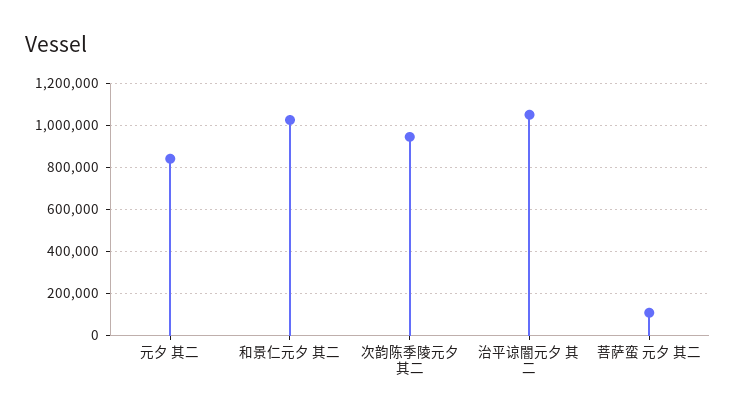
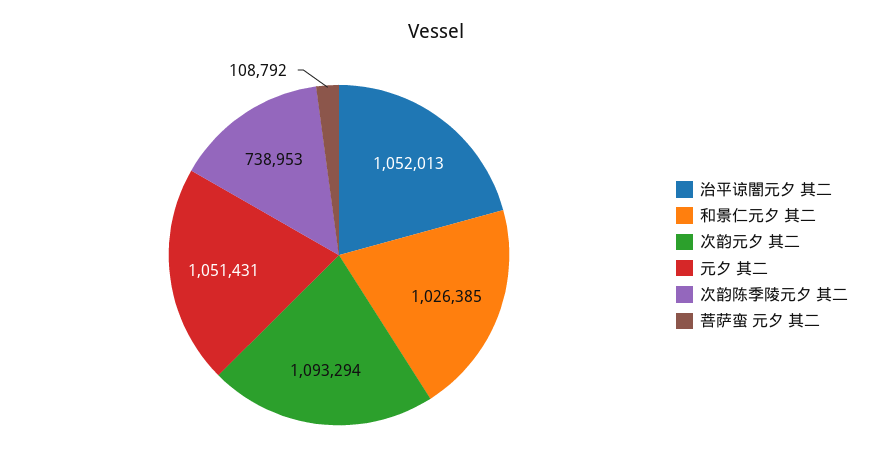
元夕 其二: 850000 -> 1051431
次韵陈季陵元夕 其二: 950000 -> 738953
次韵元夕 其二: none -> 1093294

